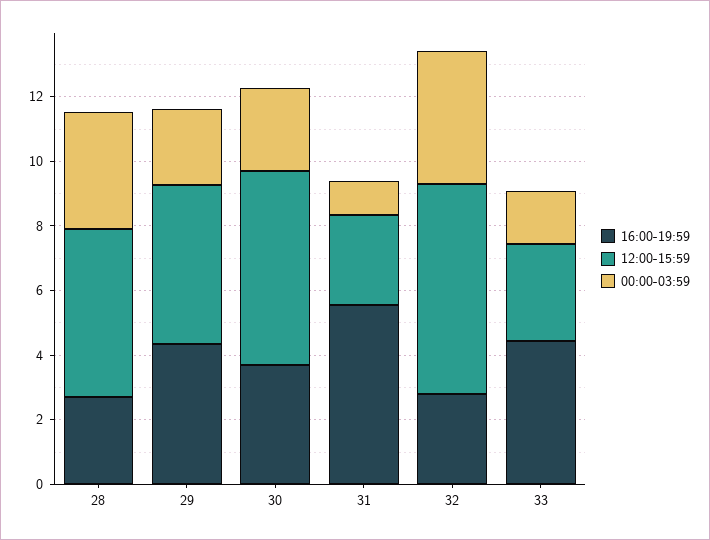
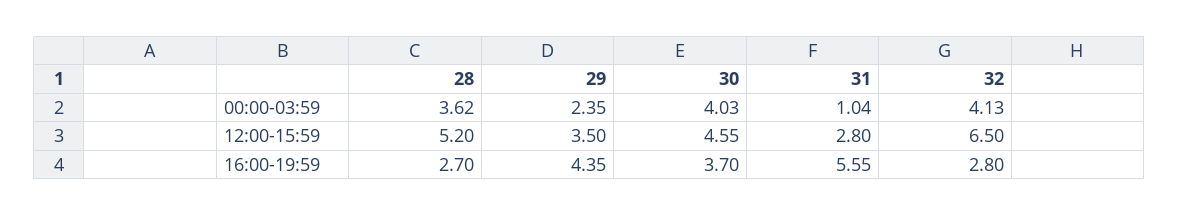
12:00-15:59, 29: 5 -> 3.5
12:00-15:59, 30: 6 -> 4.55
00:00-03:59, 30: 2.5 -> 4.03
16:00-19:59, 33: 4.5 -> none
12:00-15:59, 33: 3 -> none
00:00-03:59, 33: 1.5 -> none

